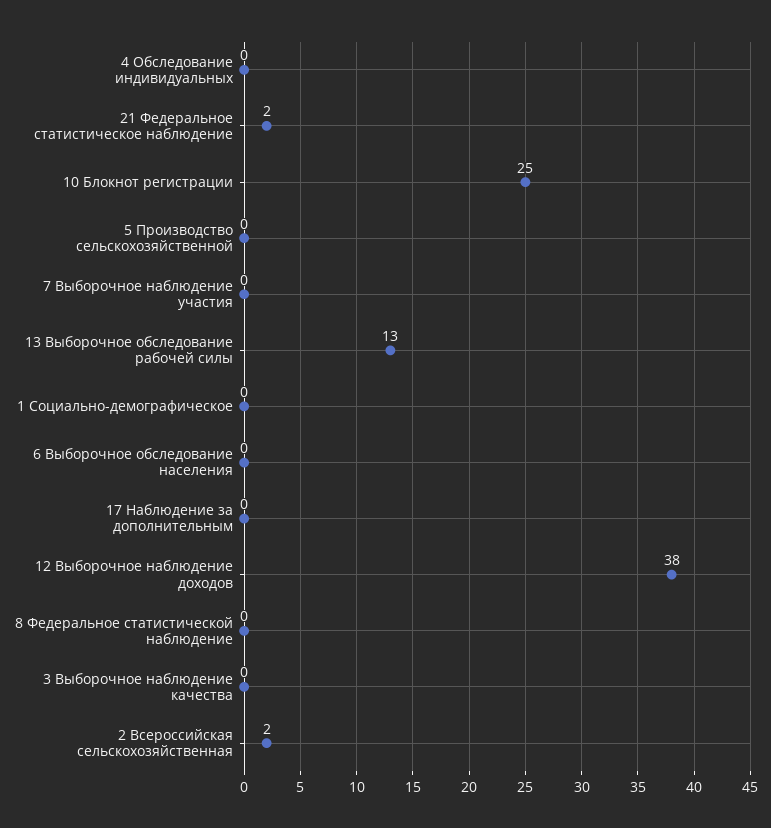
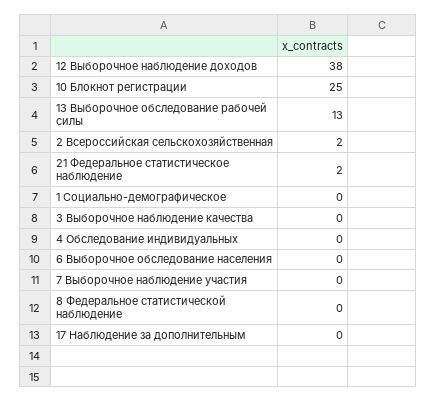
5 Производство сельскохозяйственной: 0 -> none

